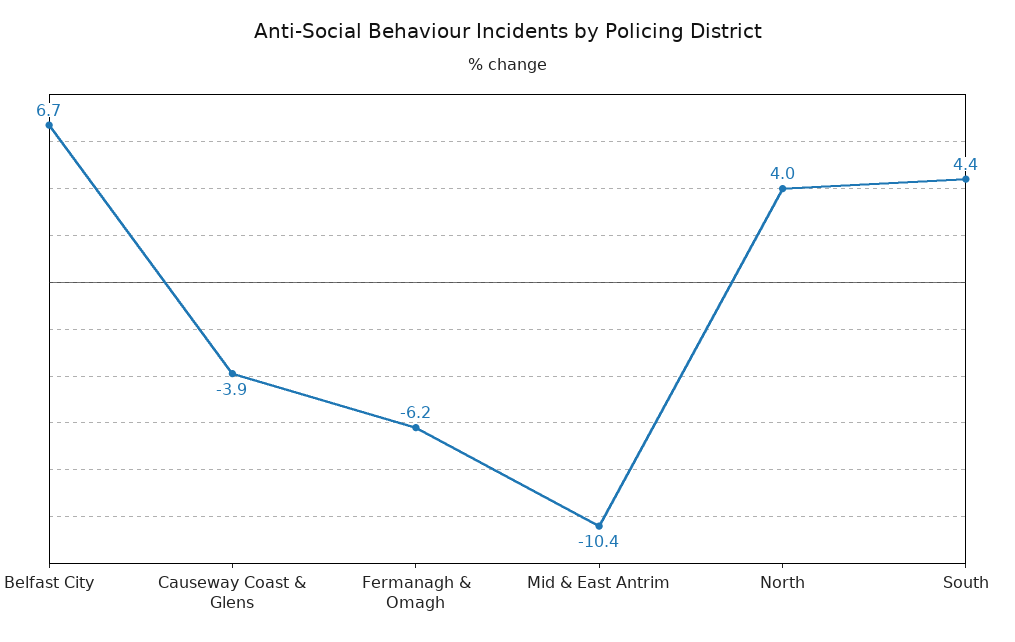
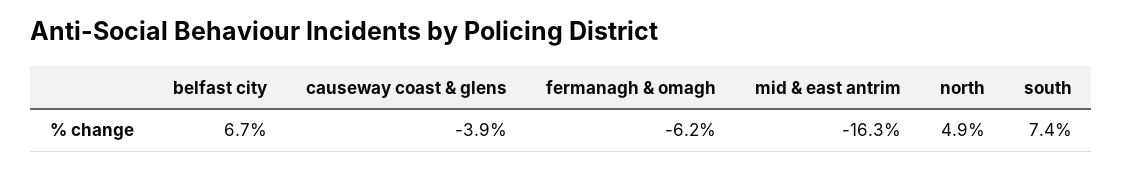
Mid & East Antrim: -10.4 -> -16.3
North: 4 -> 4.9
South: 4.4 -> 7.4

